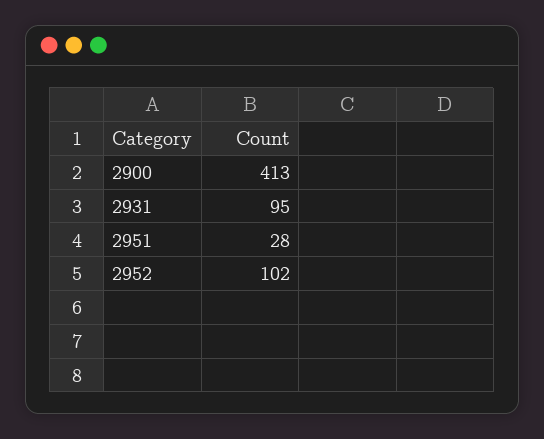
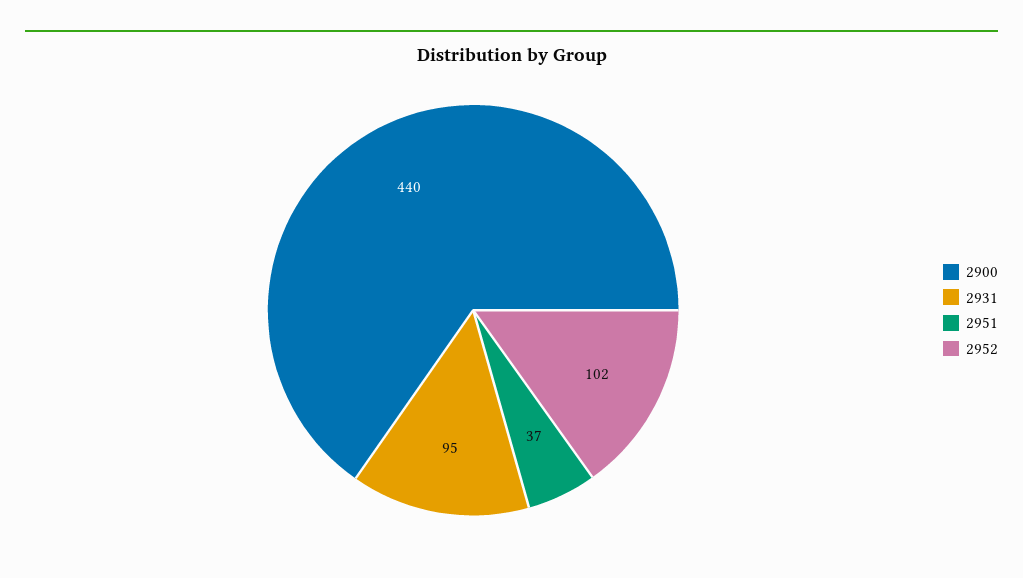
2900: 413 -> 440
2951: 28 -> 37

